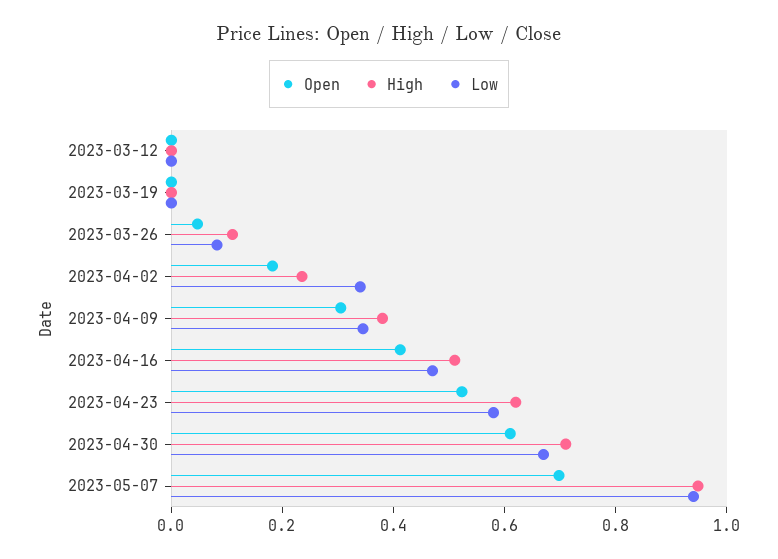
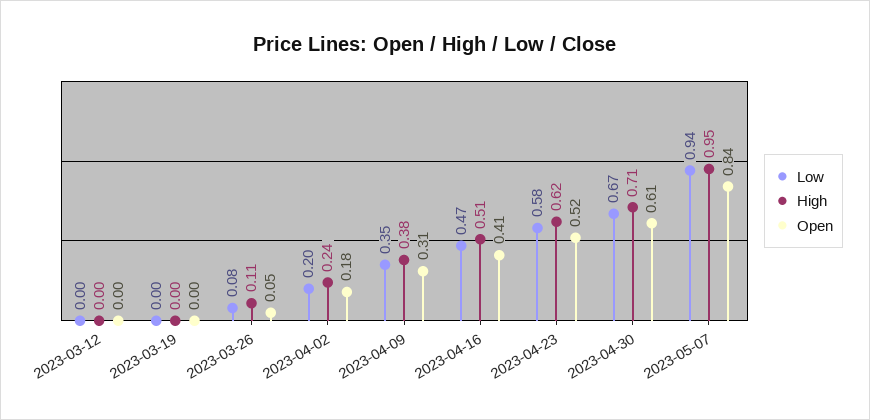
Low, 2023-04-02: 0.35 -> 0.2
Open, 2023-05-07: 0.7 -> 0.84

